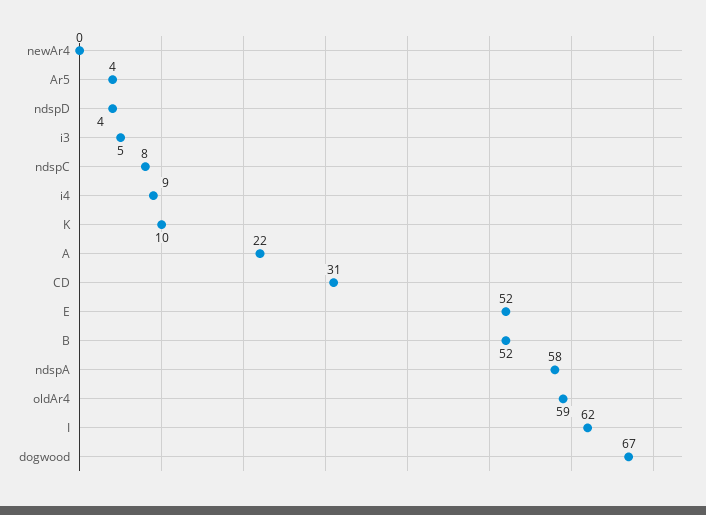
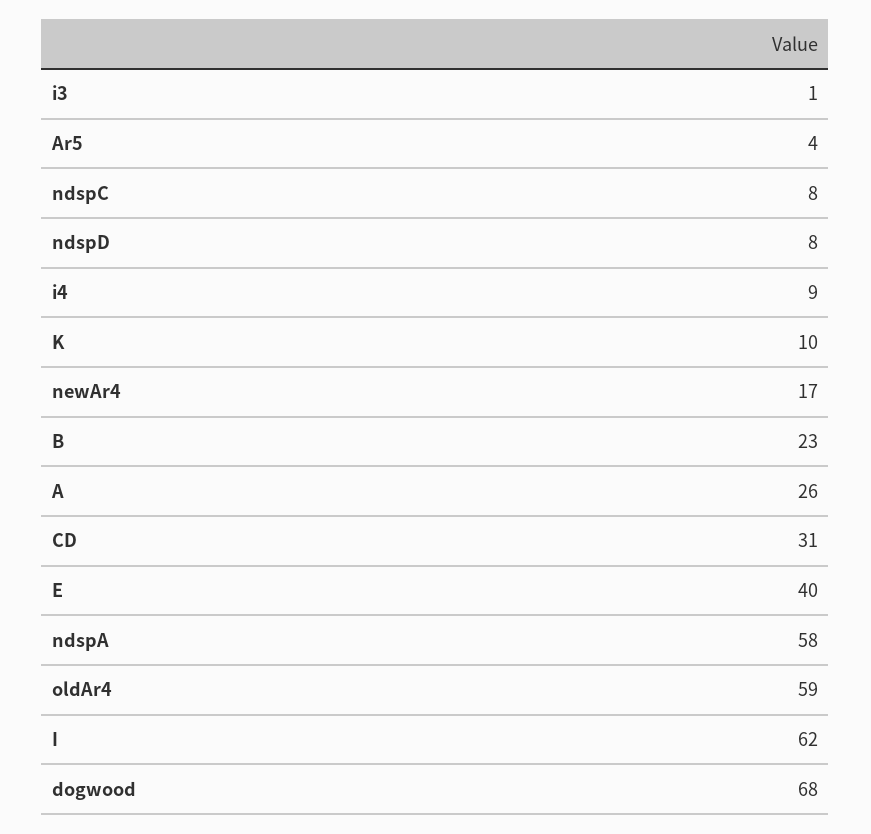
newAr4: 0 -> 17
ndspD: 4 -> 8
i3: 5 -> 1
A: 22 -> 26
E: 52 -> 40
B: 52 -> 23
dogwood: 67 -> 68

